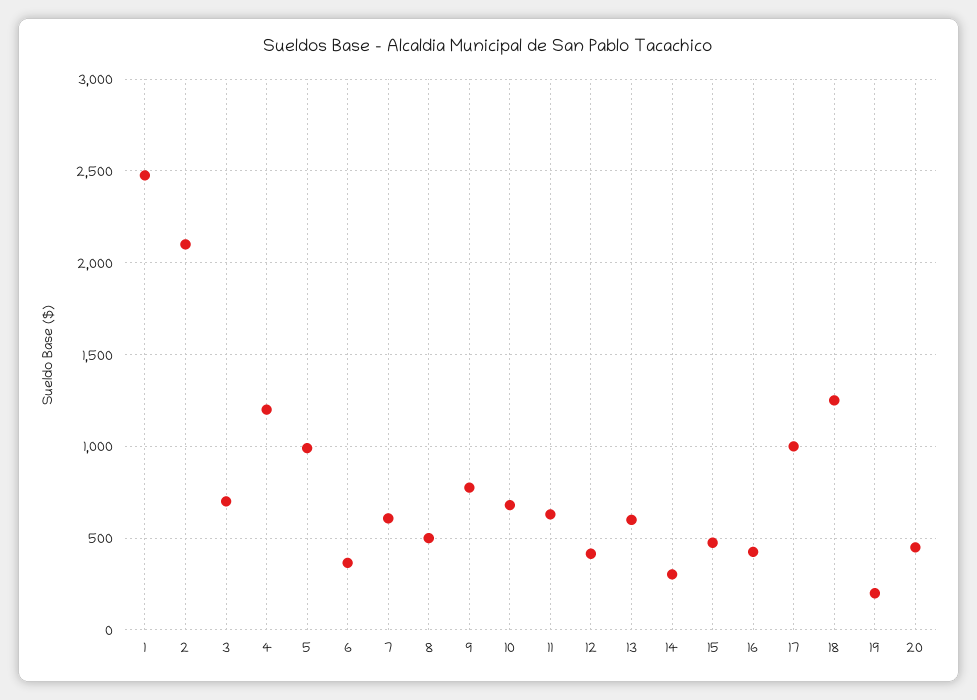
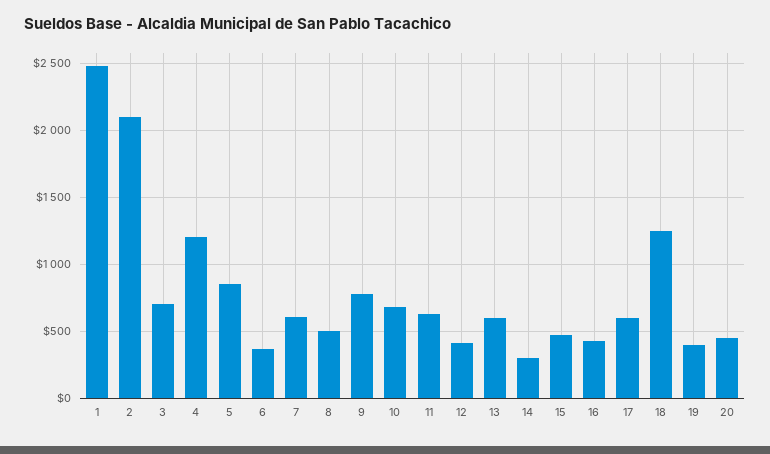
5: 1000 -> 850
17: 1000 -> 600
19: 200 -> 400

